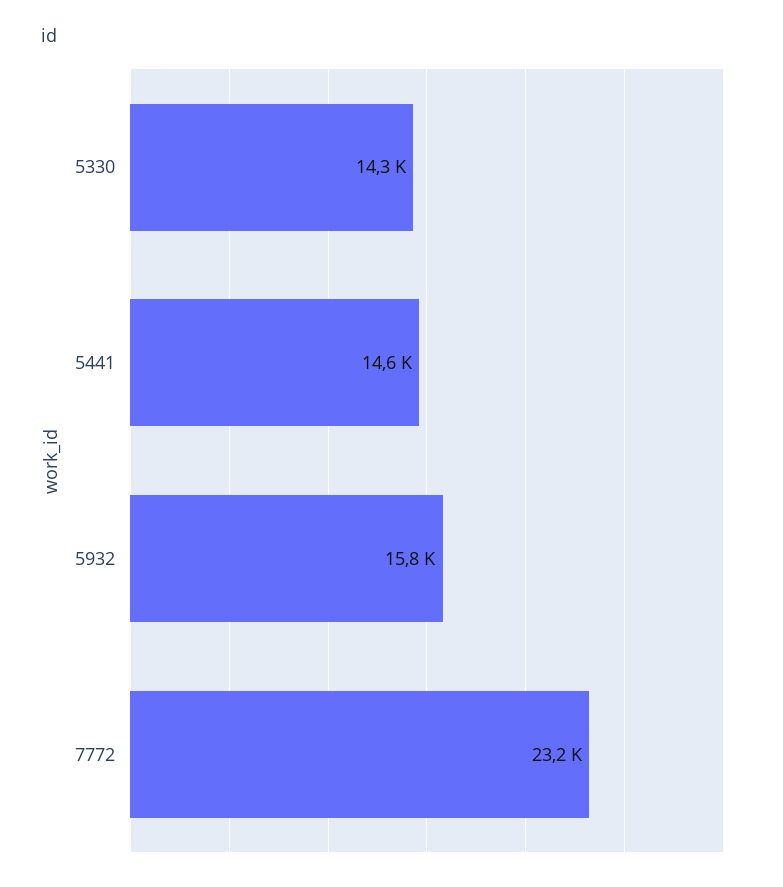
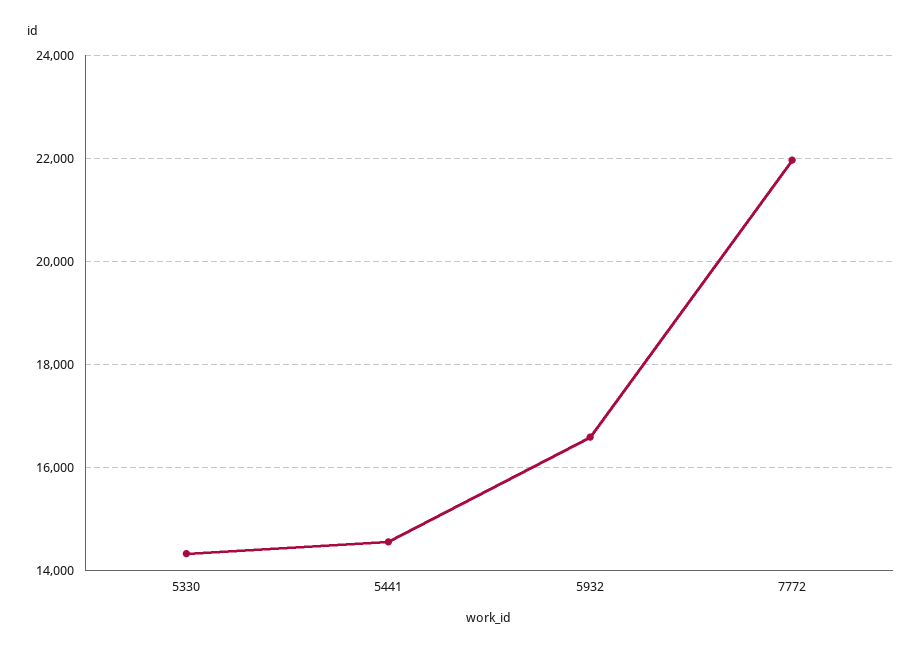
5932: 15800 -> 16600
7772: 23200 -> 22000

